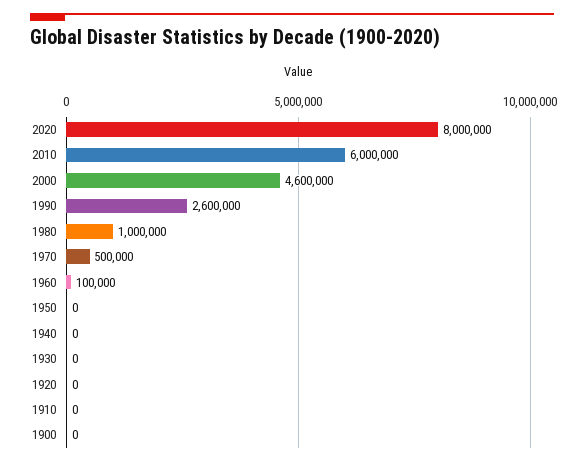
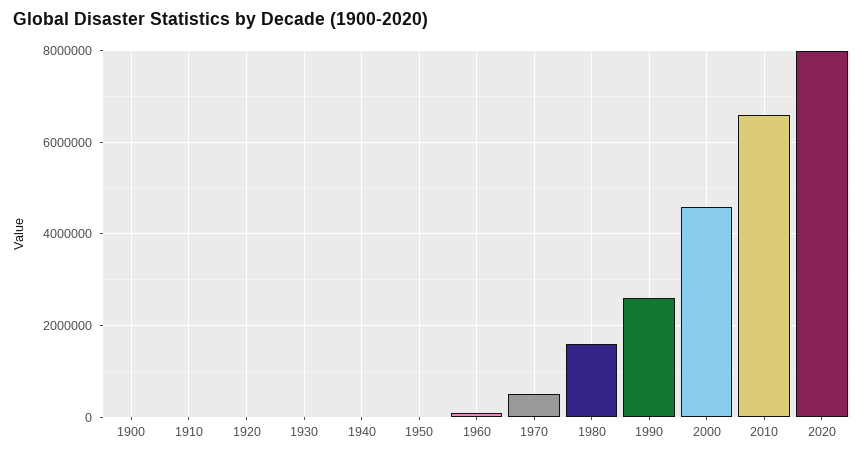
2010: 6000000 -> 6600000
1980: 1000000 -> 1600000

